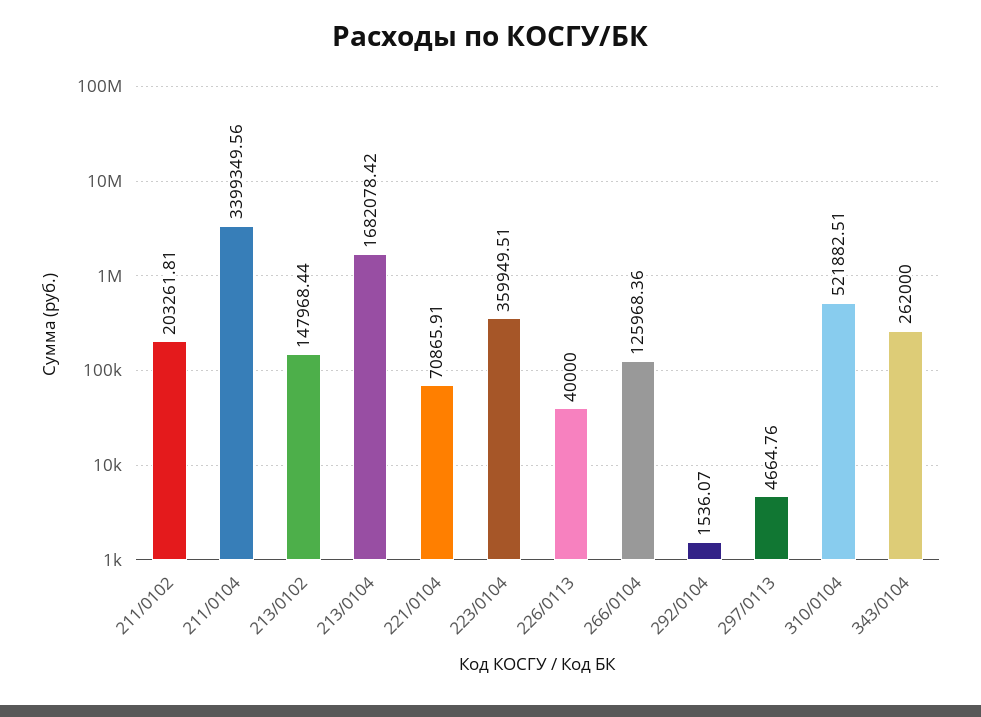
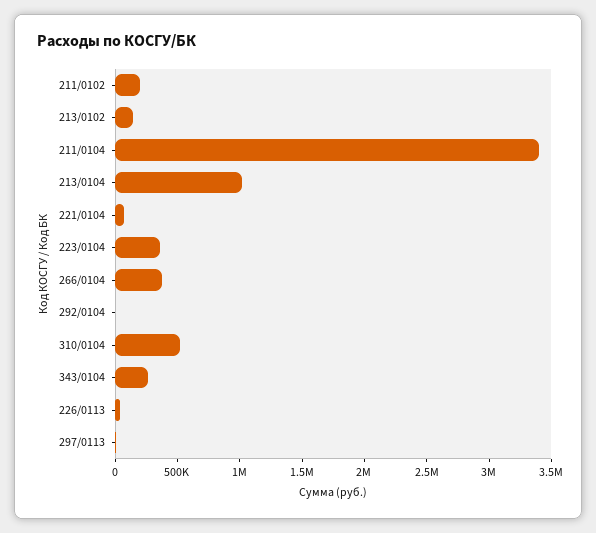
213/0104: 1682078.42 -> 1000000
266/0104: 125968.36 -> 400000

